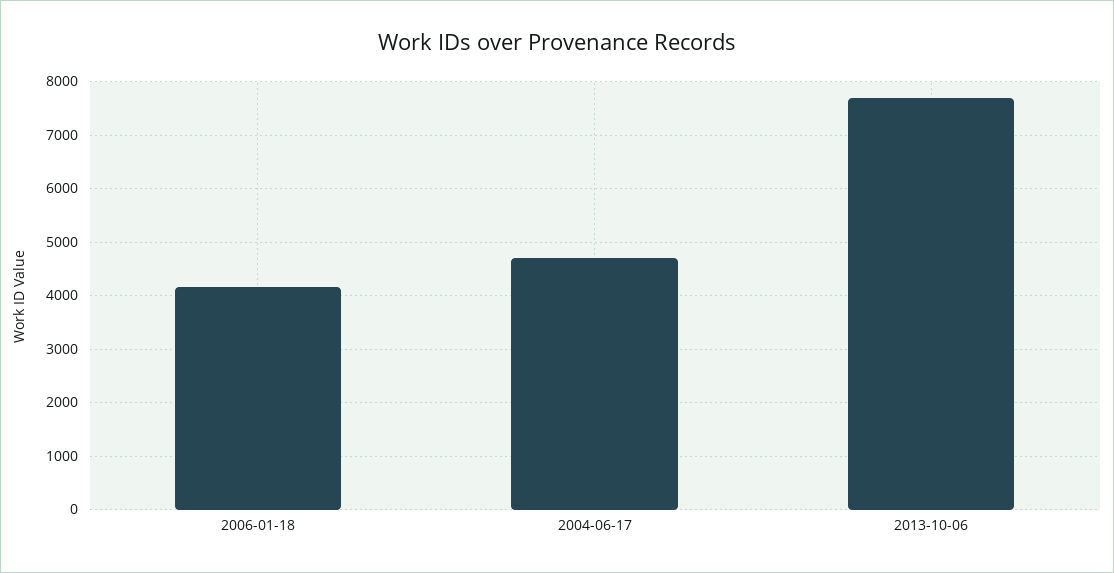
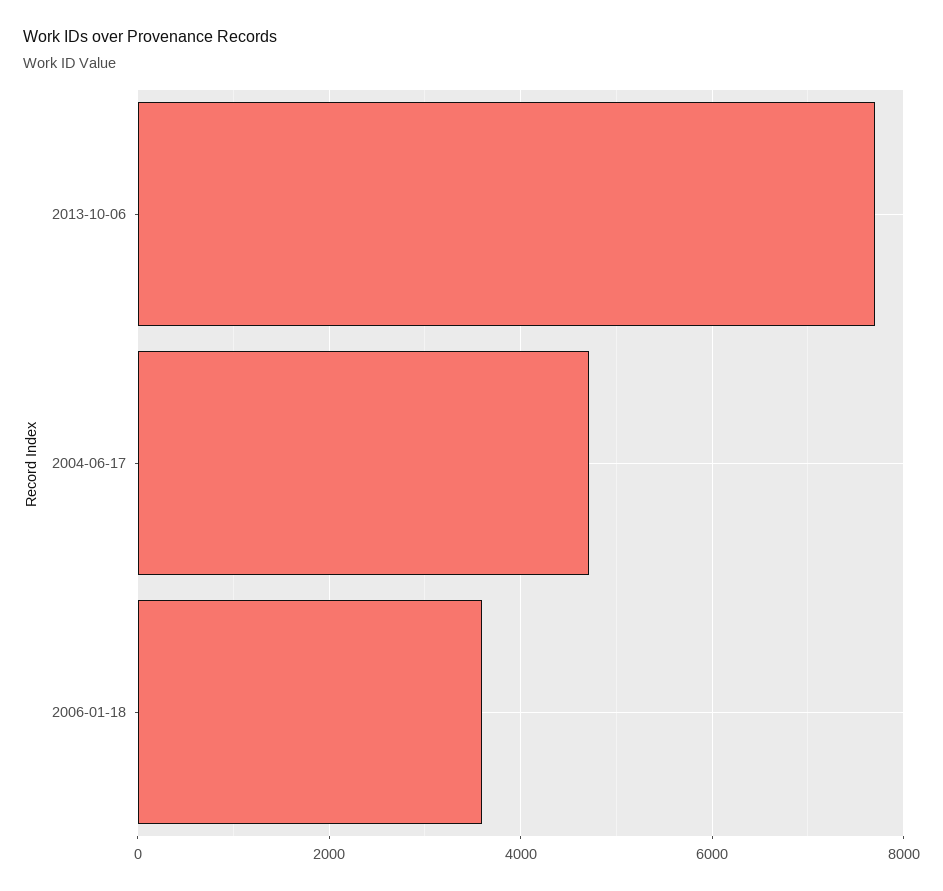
2006-01-18: 4200 -> 3600

